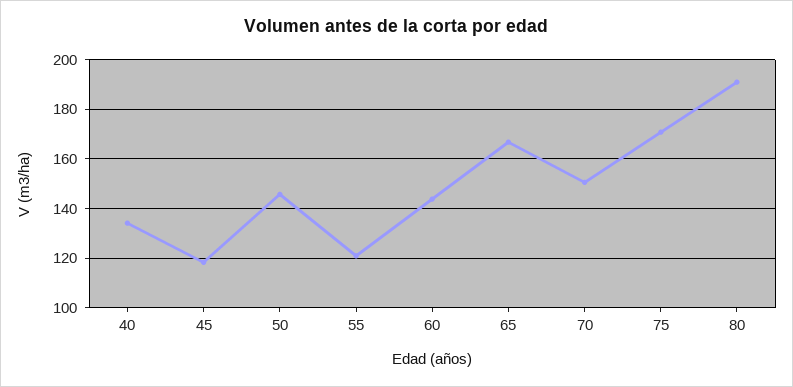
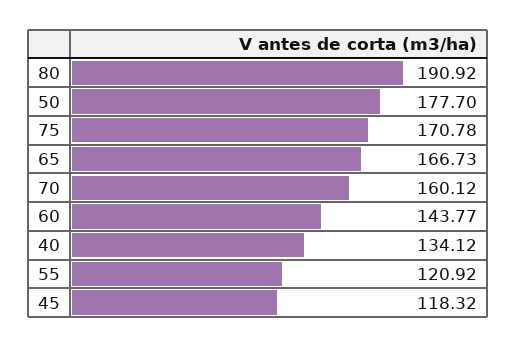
50: 145 -> 177.7
70: 150 -> 160.12

